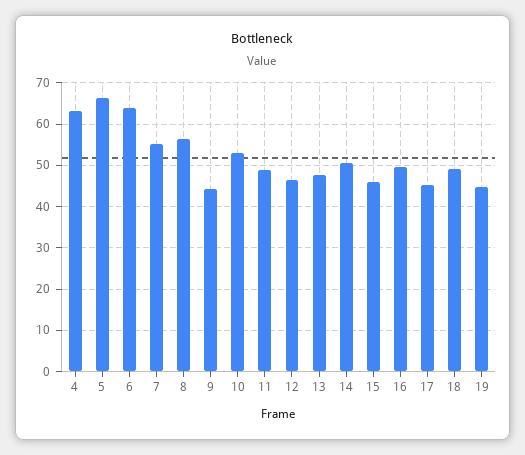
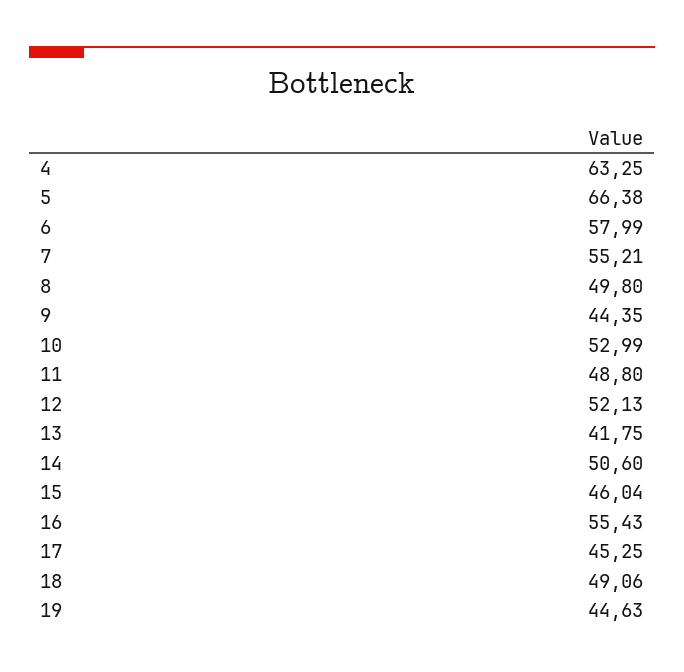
6: 64 -> 57.99
8: 56 -> 49.8
12: 46 -> 52.13
13: 48 -> 41.75
16: 50 -> 55.43

